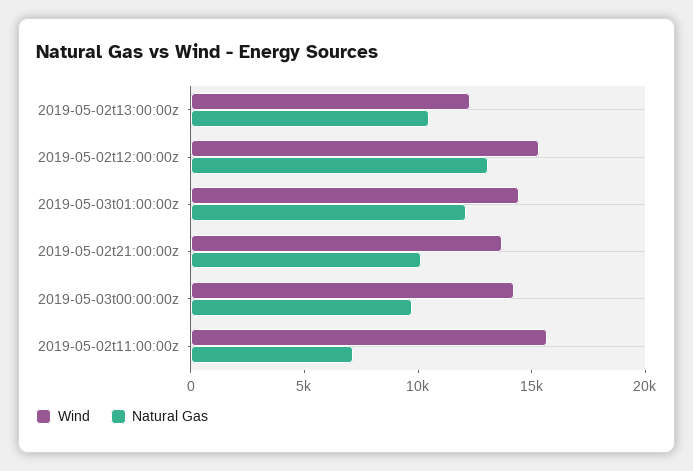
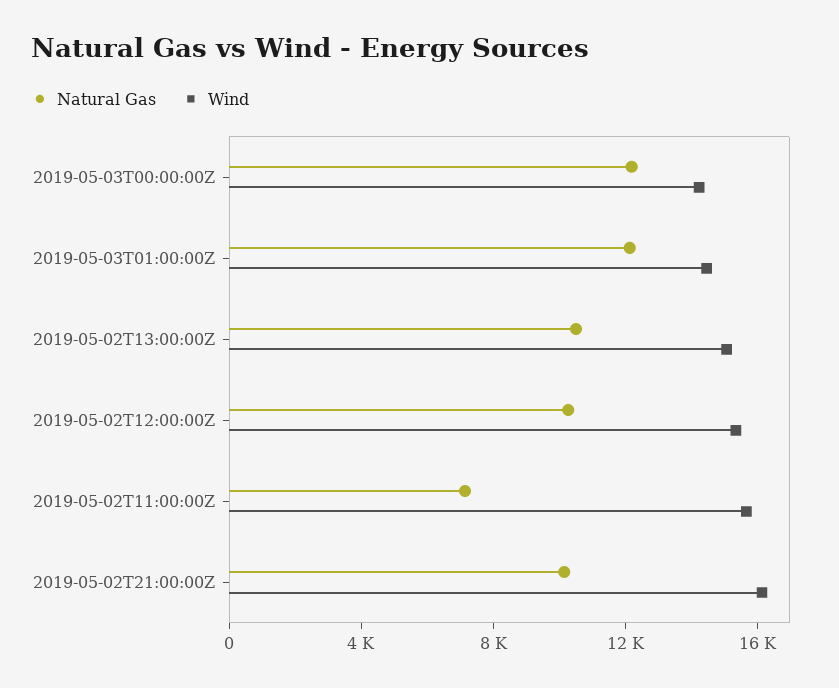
Wind, 2019-05-02t13:00:00z: 12000 -> 15000
Natural Gas, 2019-05-02t12:00:00z: 13000 -> 10000
Wind, 2019-05-02t21:00:00z: 14000 -> 16000
Natural Gas, 2019-05-03t00:00:00z: 10000 -> 12000

